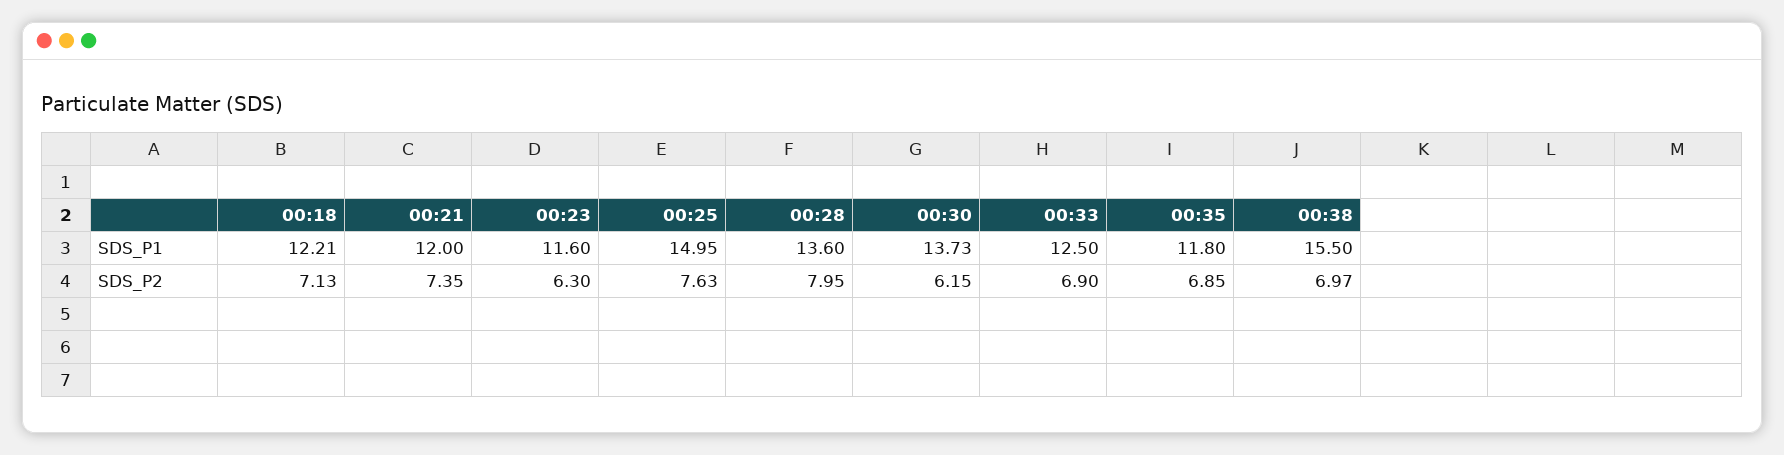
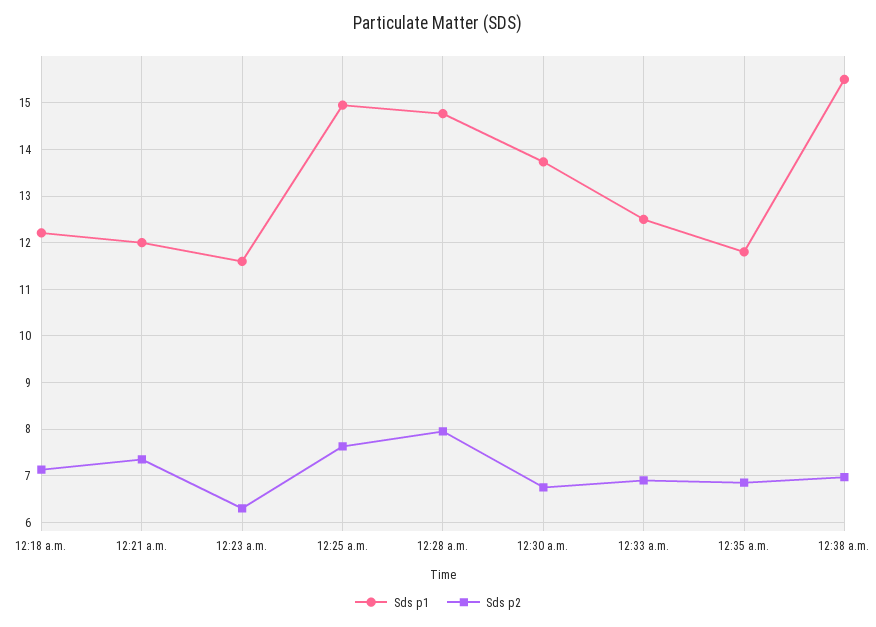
SDS_P1, 00:28: 13.6 -> 14.8
SDS_P2, 00:30: 6.15 -> 6.8

